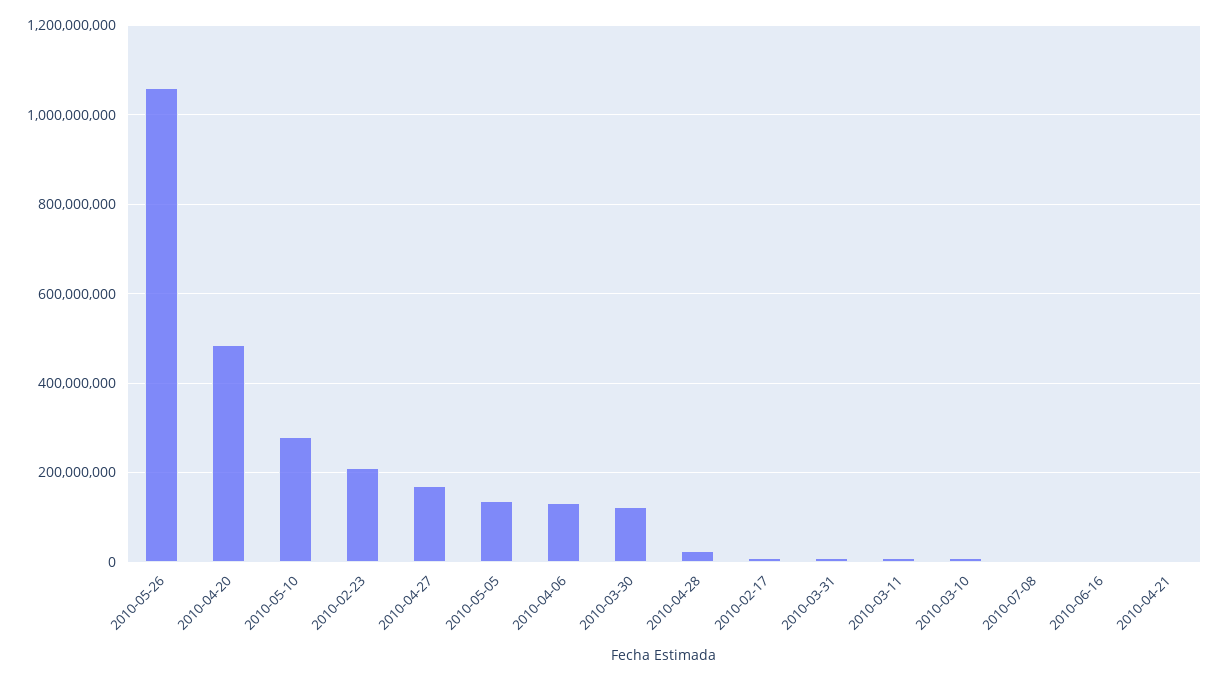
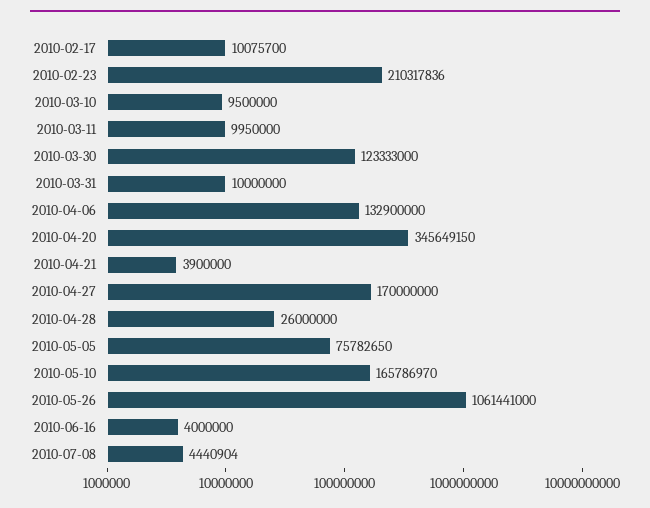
2010-04-20: 480000000 -> 345649150
2010-05-10: 280000000 -> 165786970
2010-05-05: 140000000 -> 75782650

